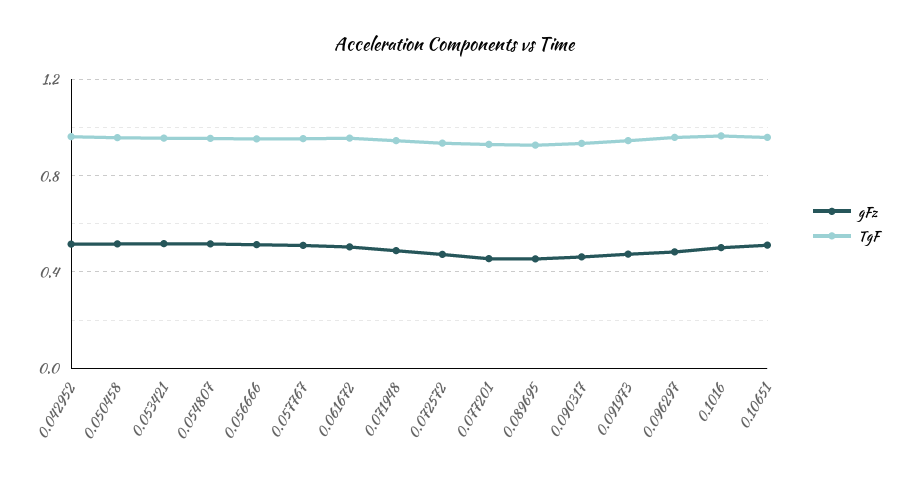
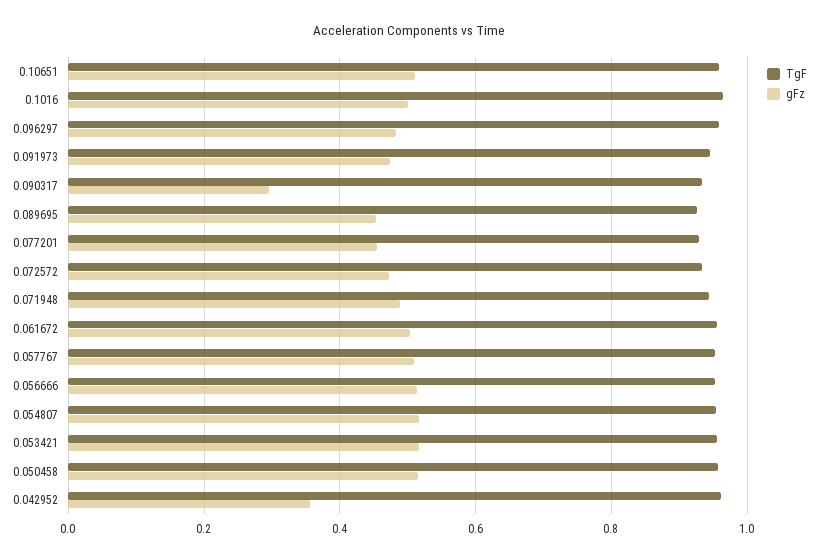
gFz, 0.042952: 0.5 -> 0.36
gFz, 0.090317: 0.45 -> 0.3

